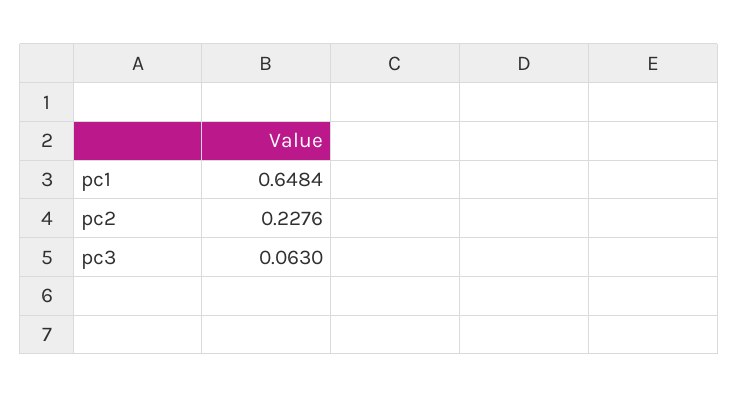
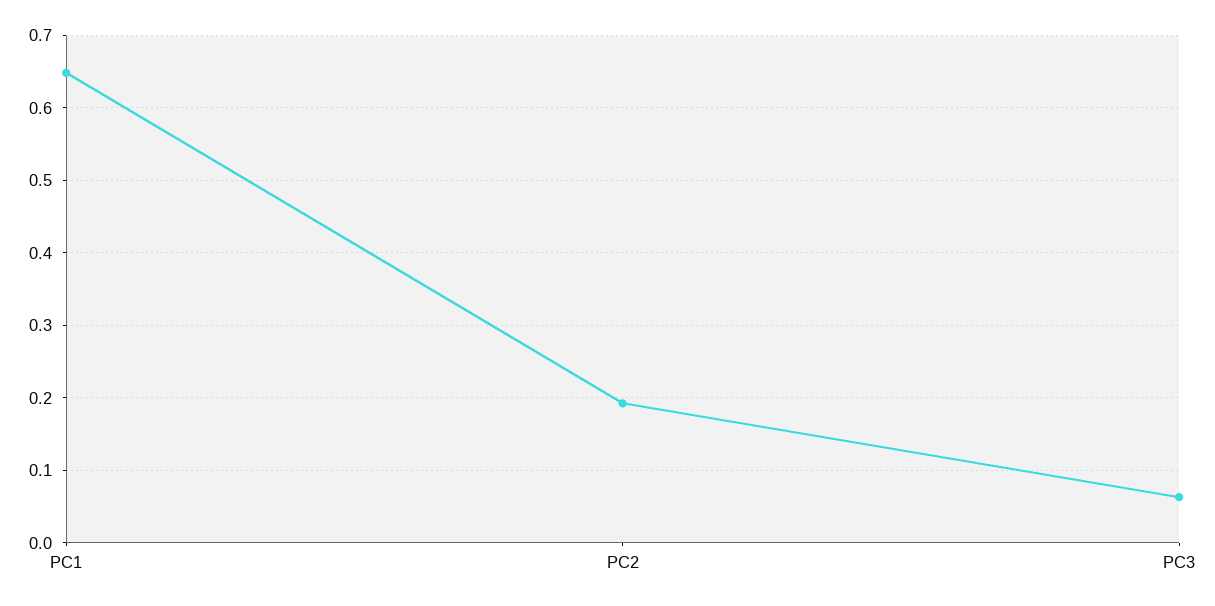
pc2: 0.2276 -> 0.19

